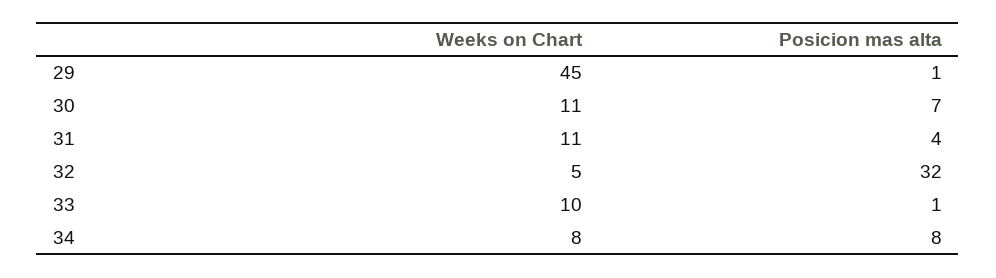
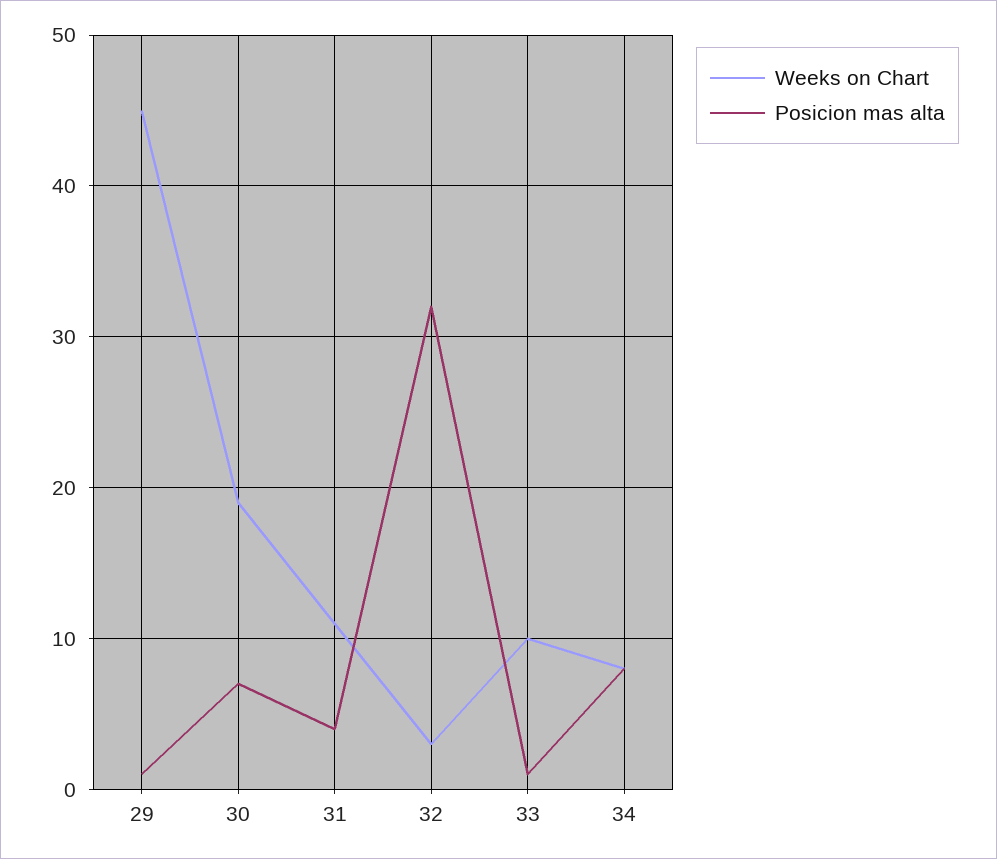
Weeks on Chart, 30: 11 -> 19
Weeks on Chart, 32: 5 -> 3

